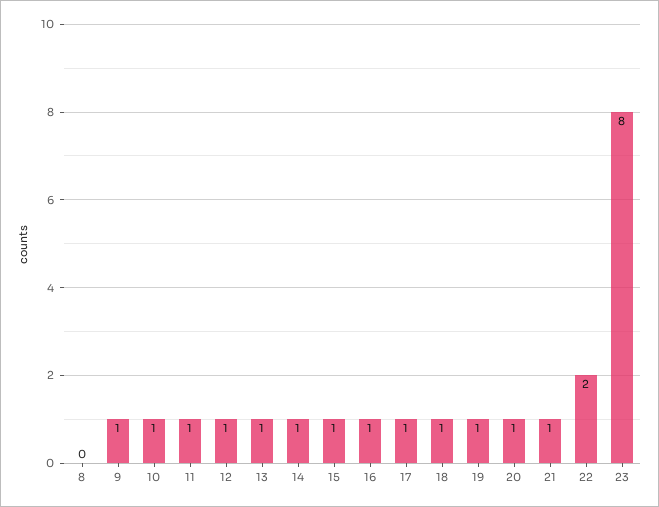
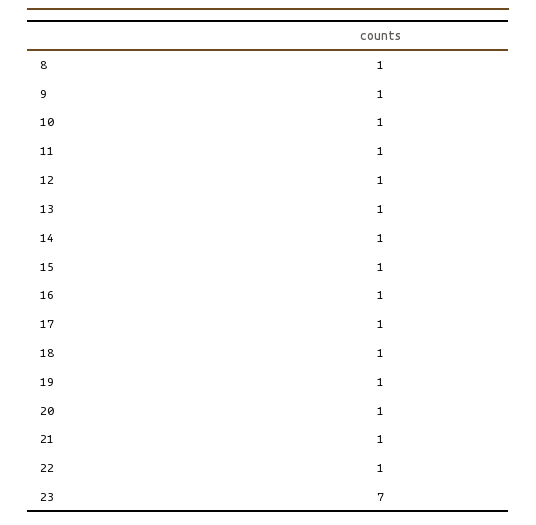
8: 0 -> 1
22: 2 -> 1
23: 8 -> 7

